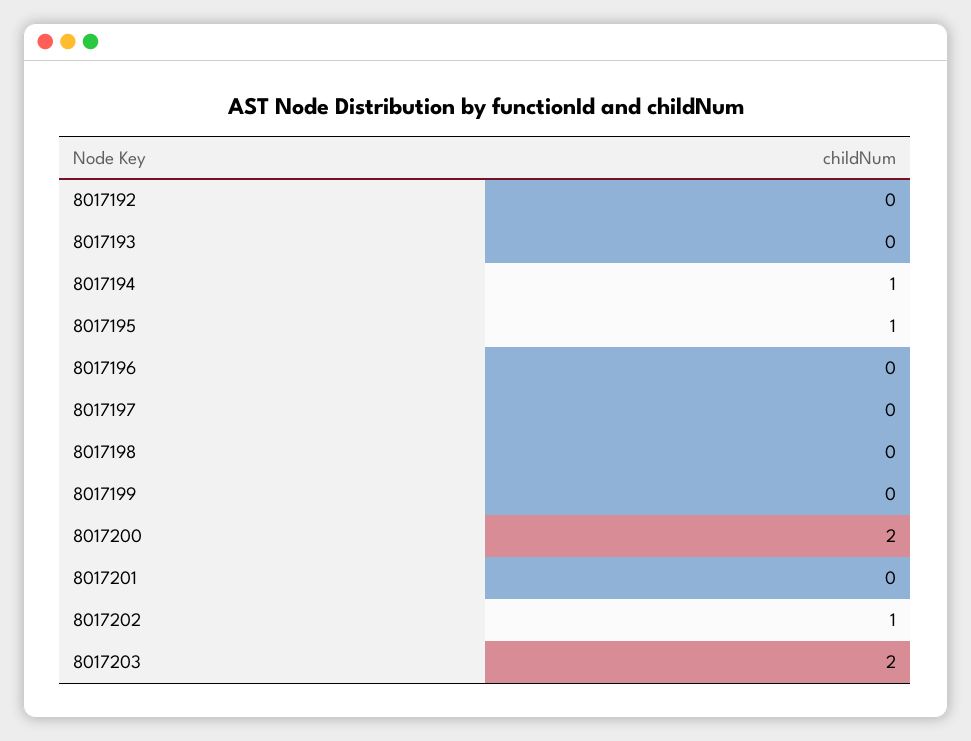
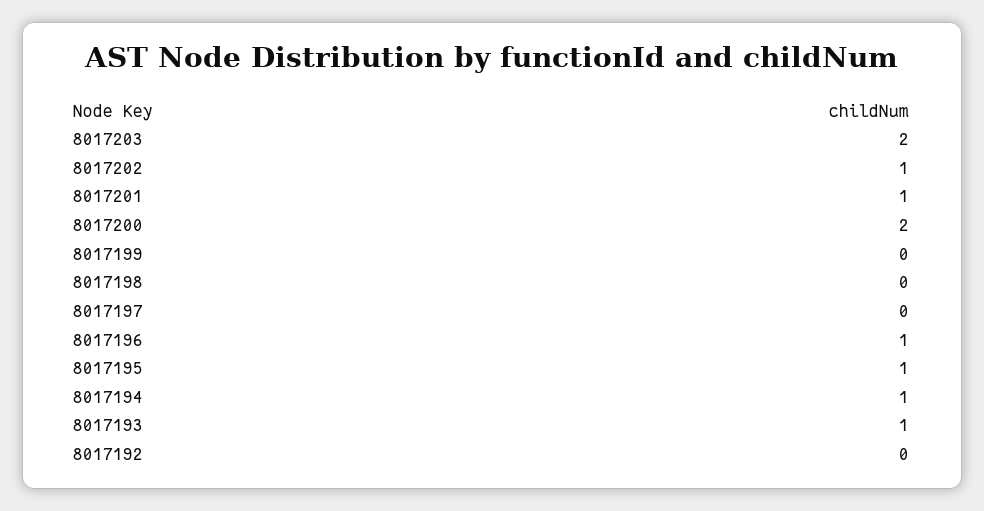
8017193: 0 -> 1
8017196: 0 -> 1
8017201: 0 -> 1

